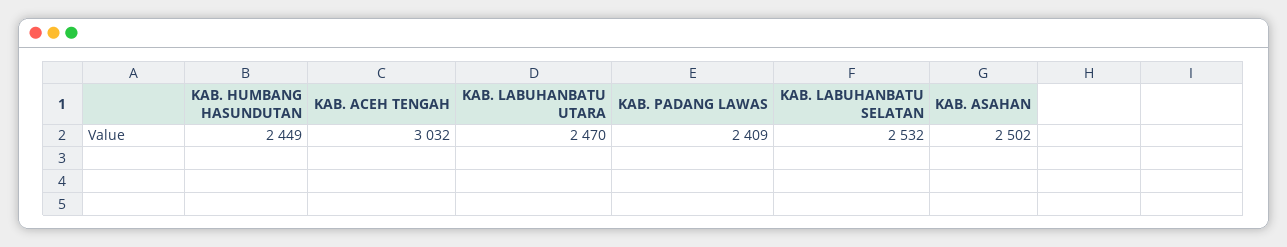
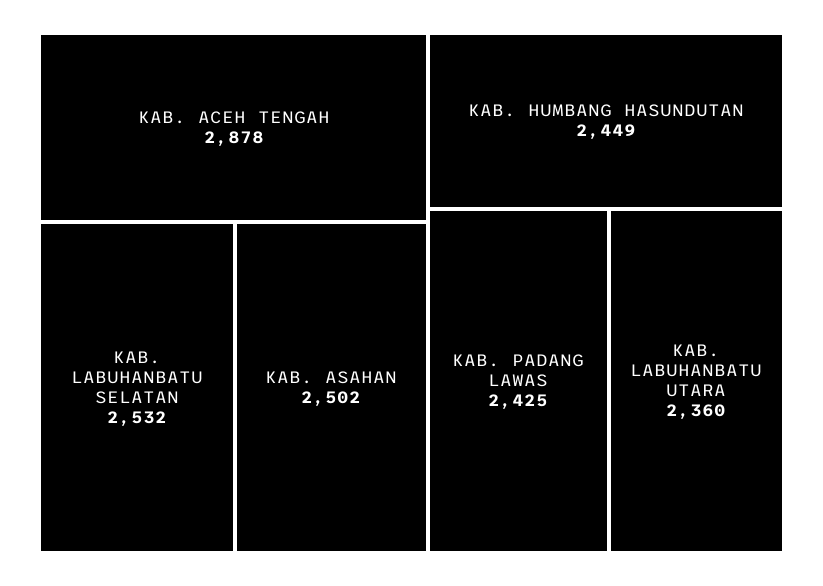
KAB. ACEH TENGAH: 3032 -> 2878
KAB. LABUHANBATU UTARA: 2470 -> 2360
KAB. PADANG LAWAS: 2409 -> 2425

